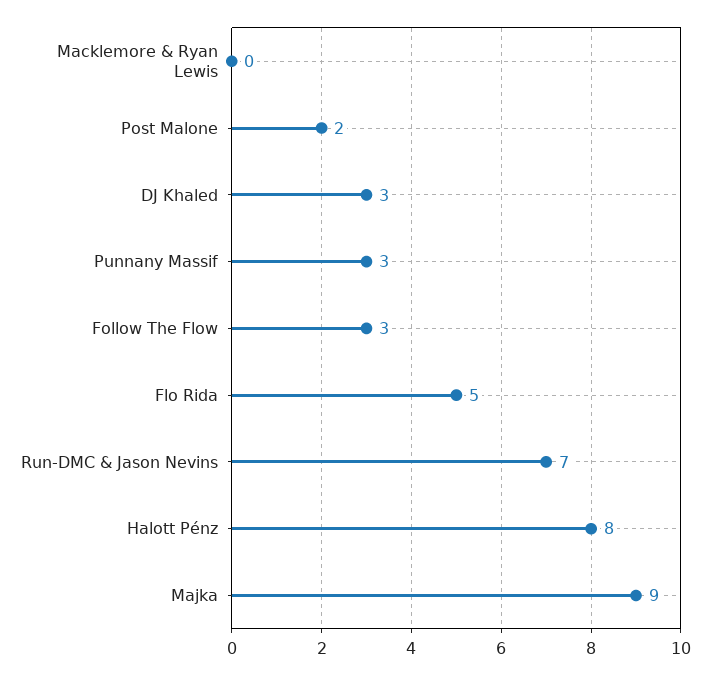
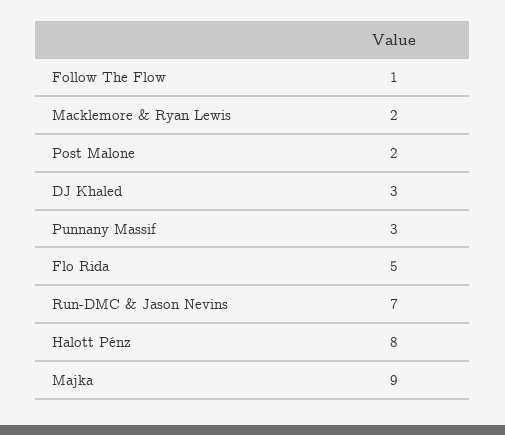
Macklemore & Ryan Lewis: 0 -> 2
Follow The Flow: 3 -> 1

